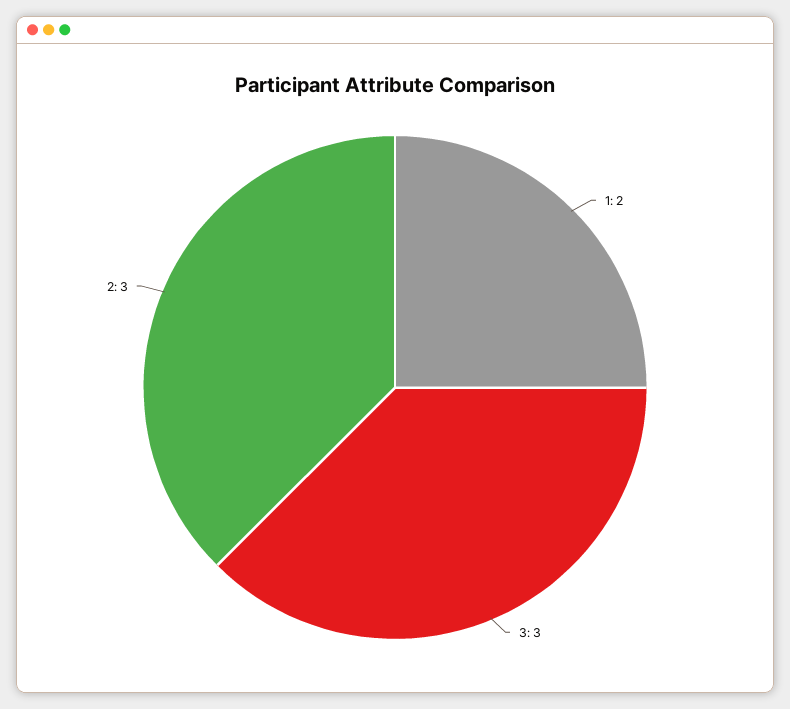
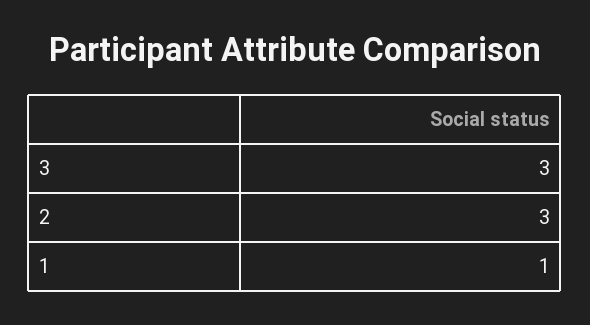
1: 2 -> 1

